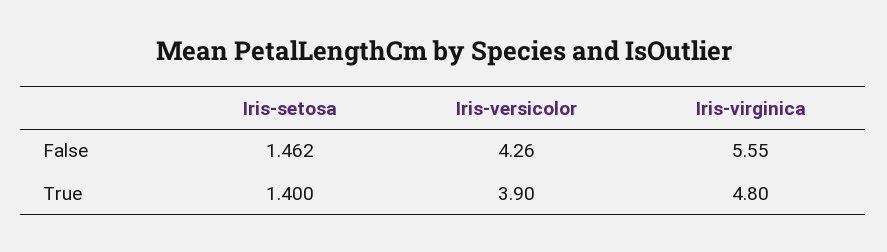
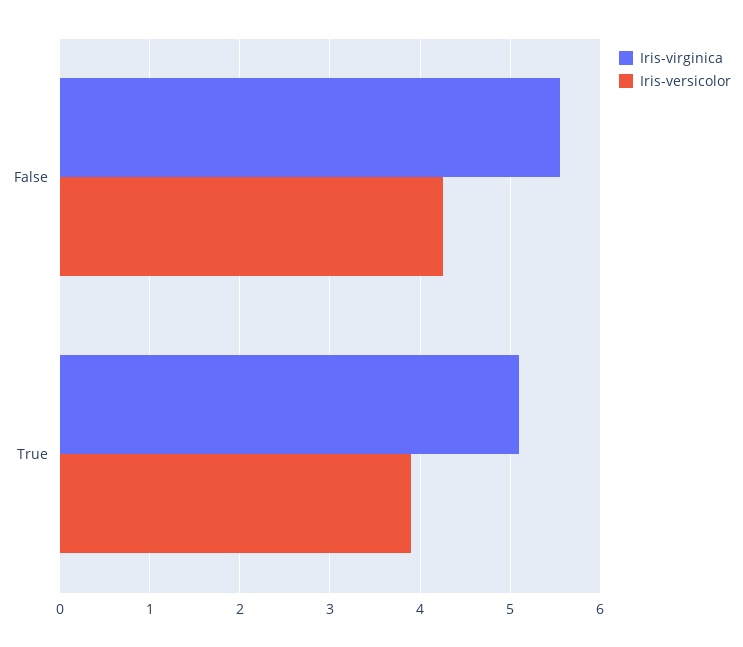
Iris-setosa, False: 1.462 -> none
Iris-setosa, True: 1.4 -> none
Iris-virginica, True: 4.8 -> 5.1

